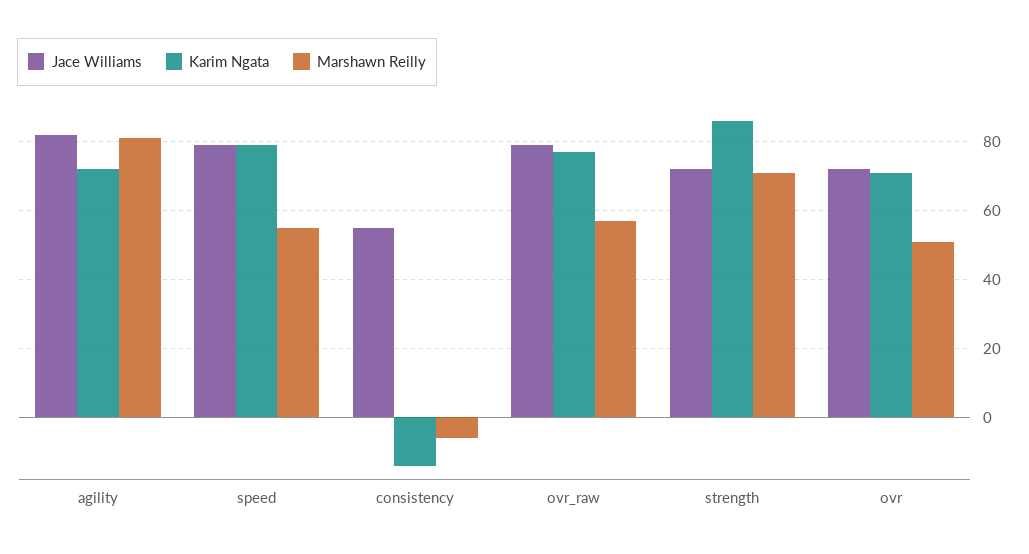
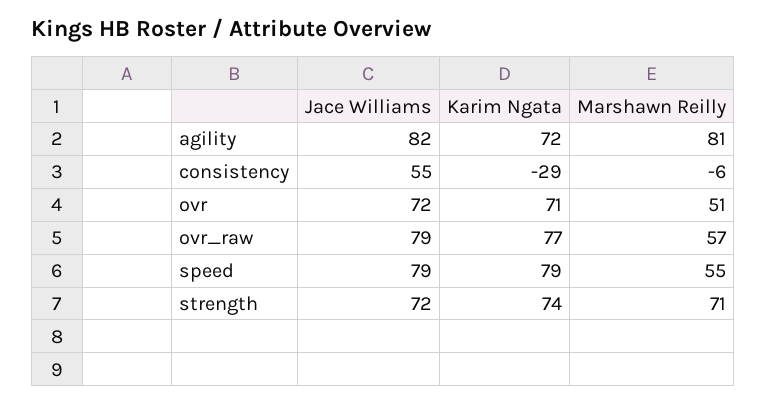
Karim Ngata, consistency: -15 -> -29
Karim Ngata, strength: 85 -> 74

